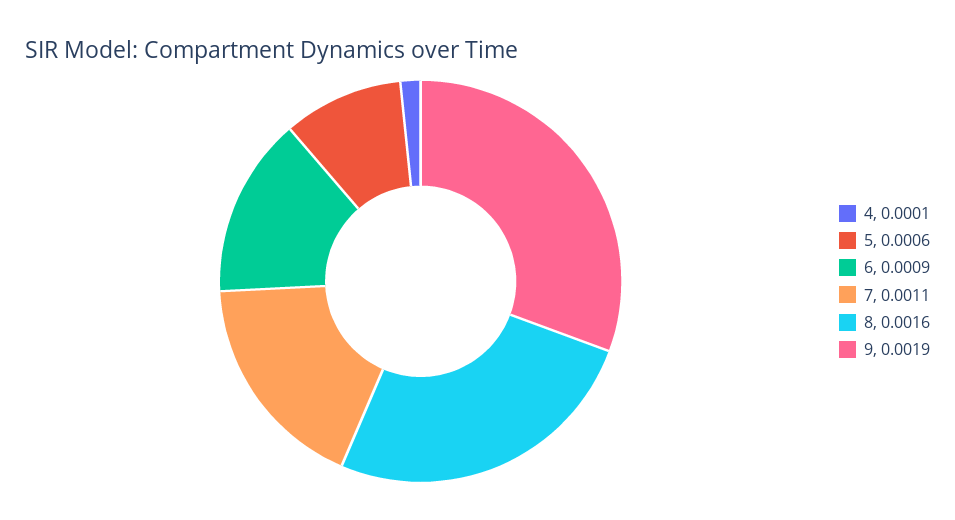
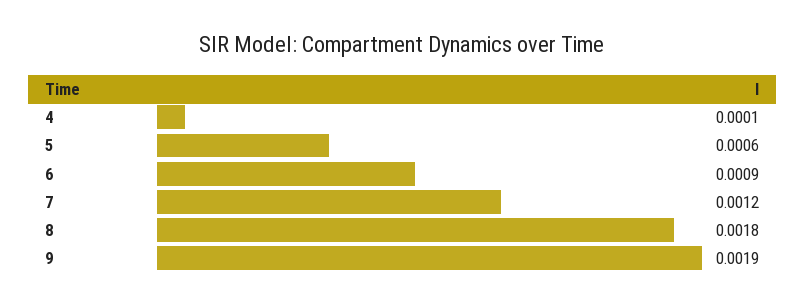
7: 0.0011 -> 0.0012
8: 0.0016 -> 0.0018

